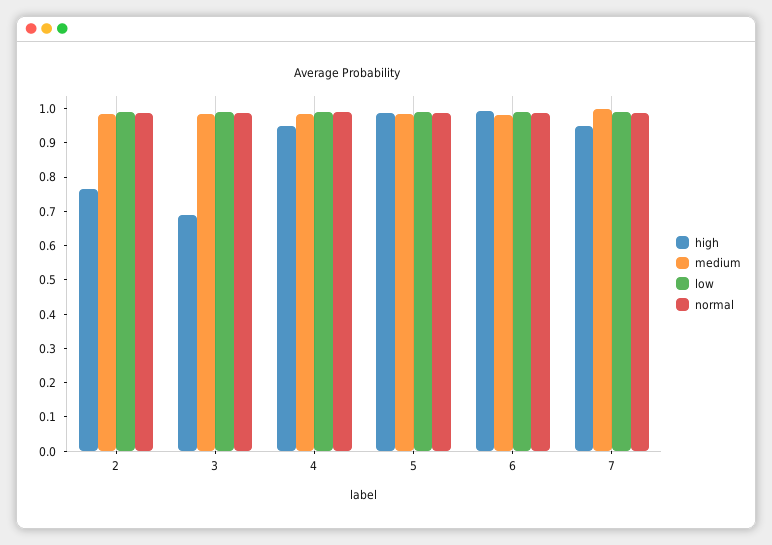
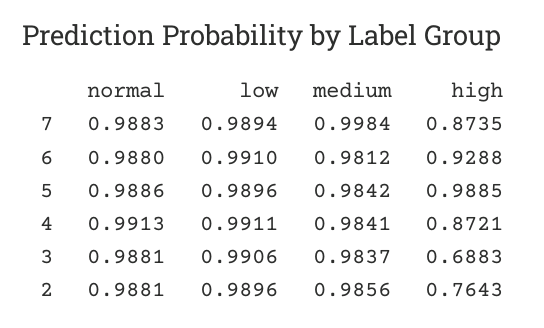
high, 4: 0.95 -> 0.8721
high, 6: 1 -> 0.9288
high, 7: 0.95 -> 0.8735

